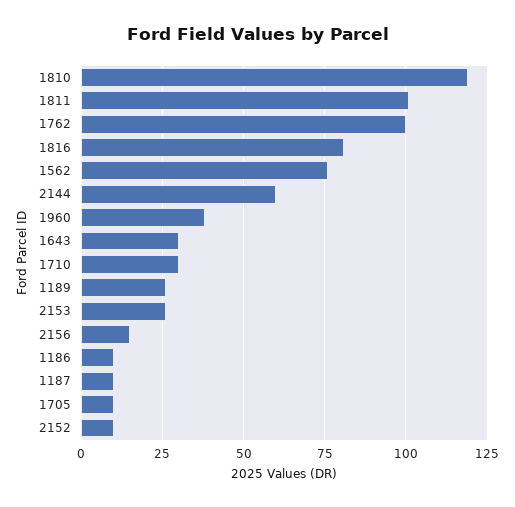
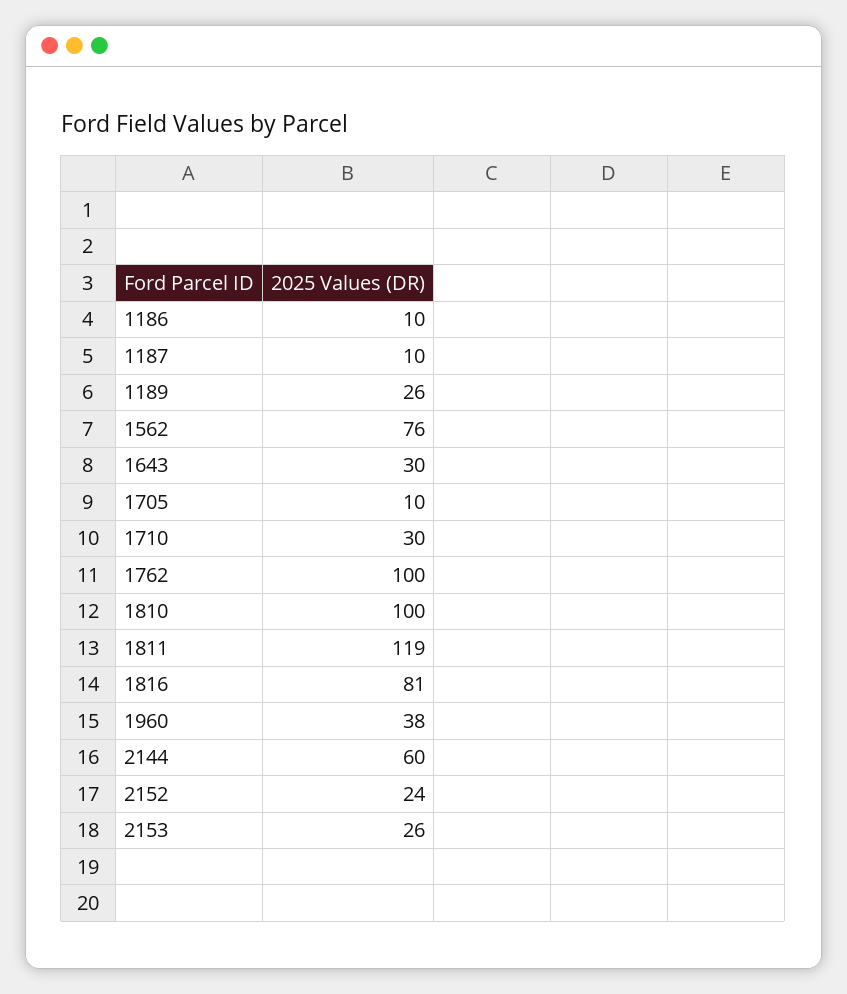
1810: 120 -> 100
1811: 100 -> 119
2156: 15 -> none
2152: 10 -> 24

